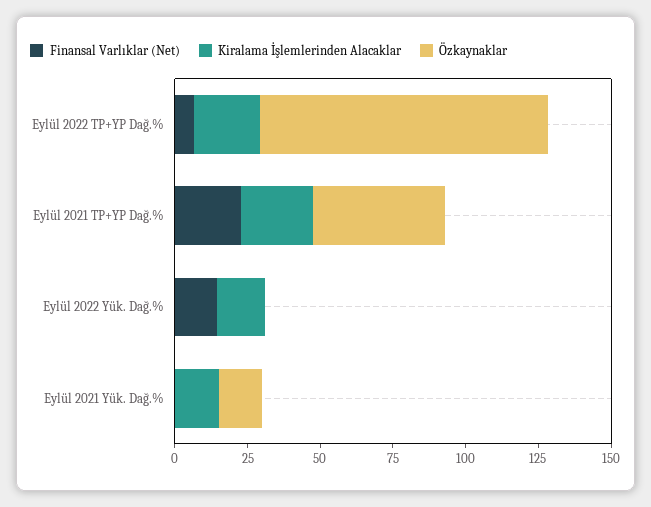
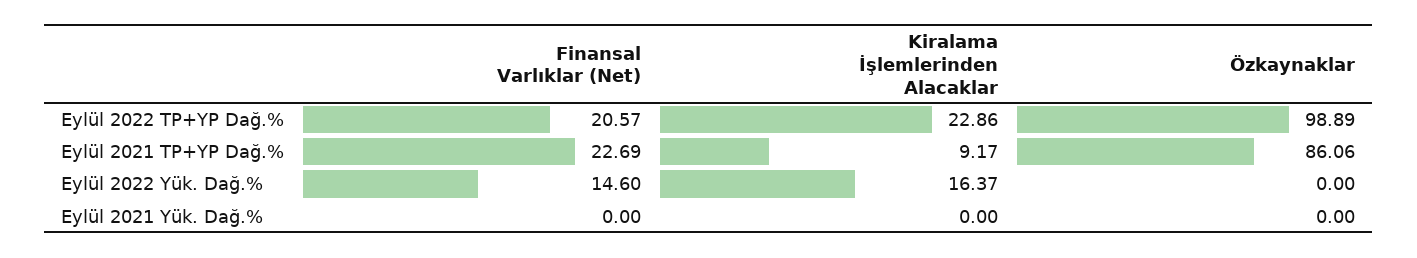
Finansal Varlıklar (Net), Eylül 2022 TP+YP Dağ.%: 5 -> 20.57
Kiralama İşlemlerinden Alacaklar, Eylül 2021 TP+YP Dağ.%: 25 -> 9.17
Özkaynaklar, Eylül 2021 TP+YP Dağ.%: 45 -> 86.06
Kiralama İşlemlerinden Alacaklar, Eylül 2021 Yük. Dağ.%: 15 -> 0
Özkaynaklar, Eylül 2021 Yük. Dağ.%: 15 -> 0

